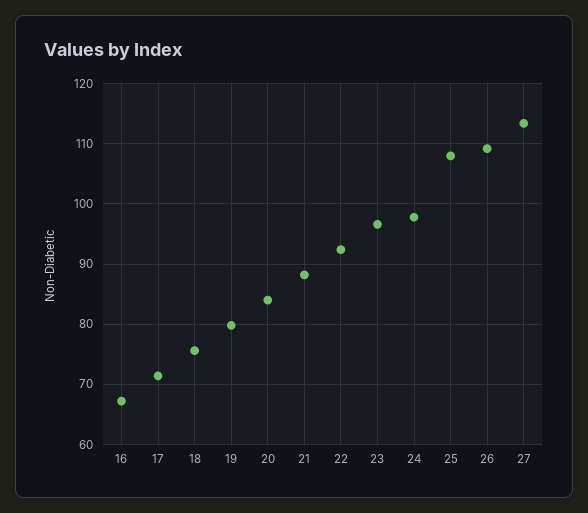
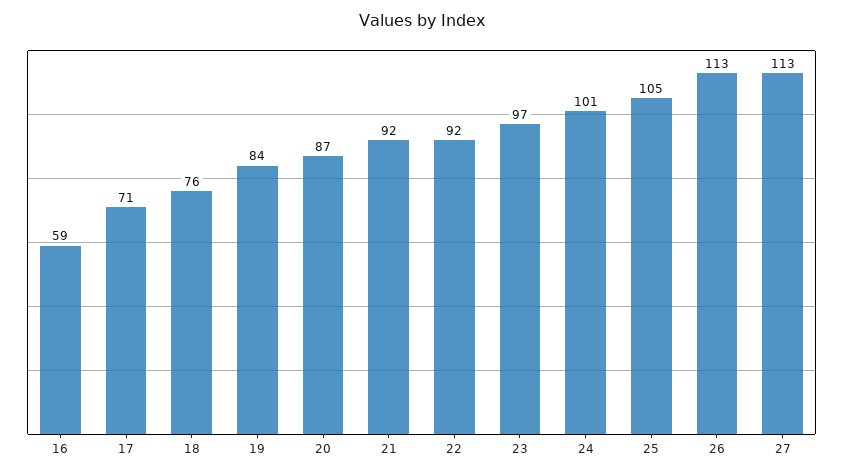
16: 67 -> 59
19: 80 -> 84
20: 84 -> 87
21: 88 -> 92
24: 98 -> 101
25: 108 -> 105
26: 109 -> 113

